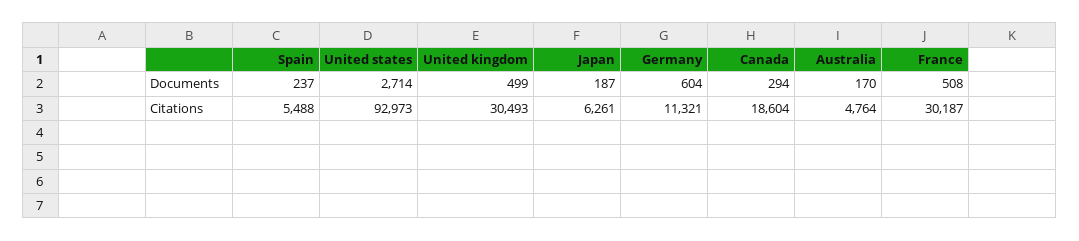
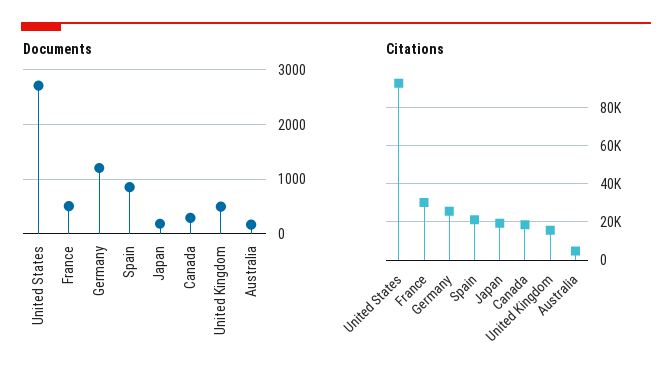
Documents, Spain: 237 -> 800
Documents, Germany: 604 -> 1200
Citations, Spain: 5488 -> 20000
Citations, United kingdom: 30493 -> 15000
Citations, Japan: 6261 -> 20000
Citations, Germany: 11321 -> 25000

